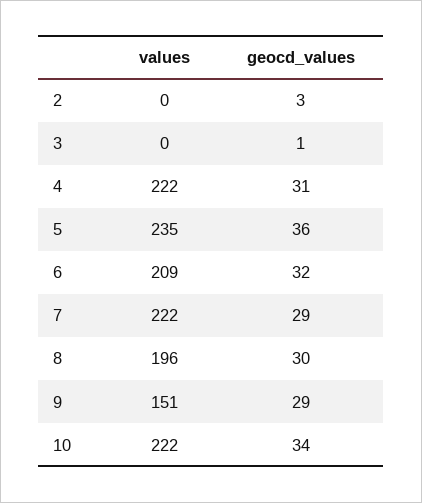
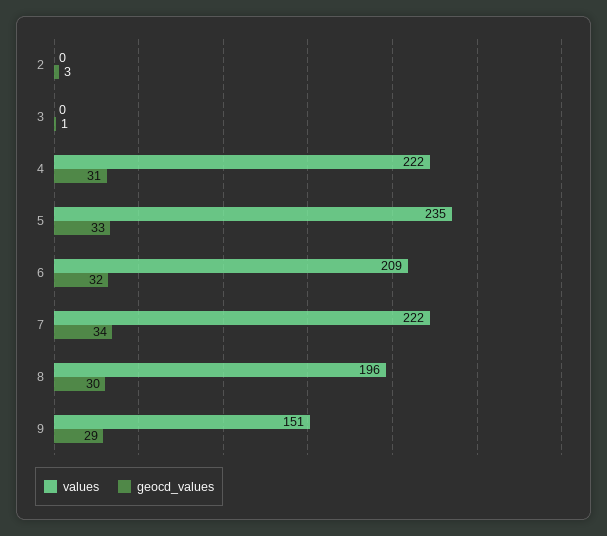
geocd_values, 5: 36 -> 33
geocd_values, 7: 29 -> 34
values, 10: 222 -> none
geocd_values, 10: 34 -> none

